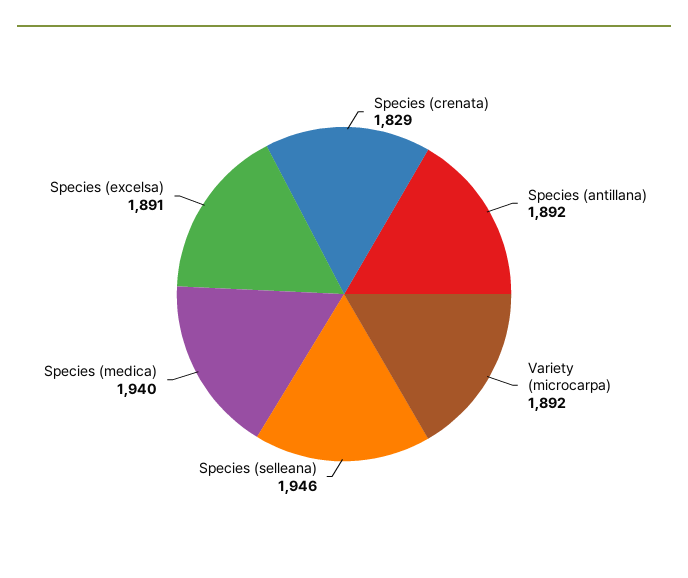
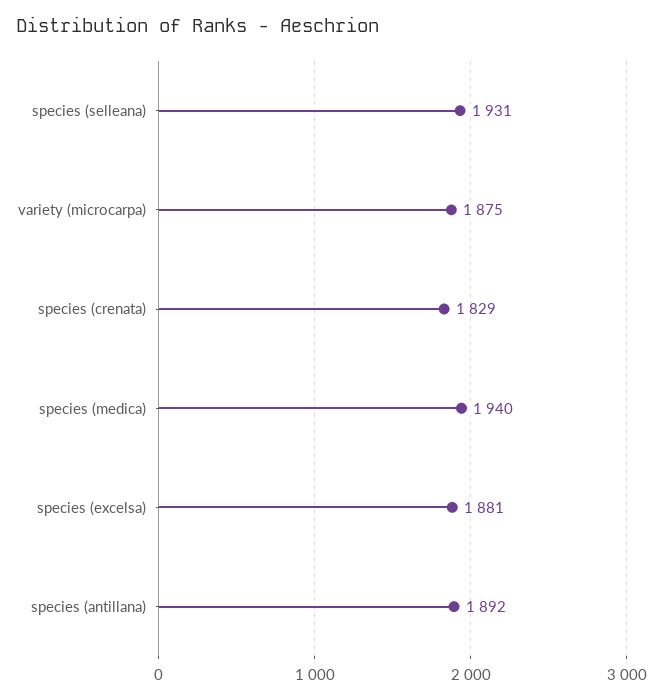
Variety (microcarpa): 1892 -> 1875
Species (selleana): 1946 -> 1931
Species (excelsa): 1891 -> 1881

